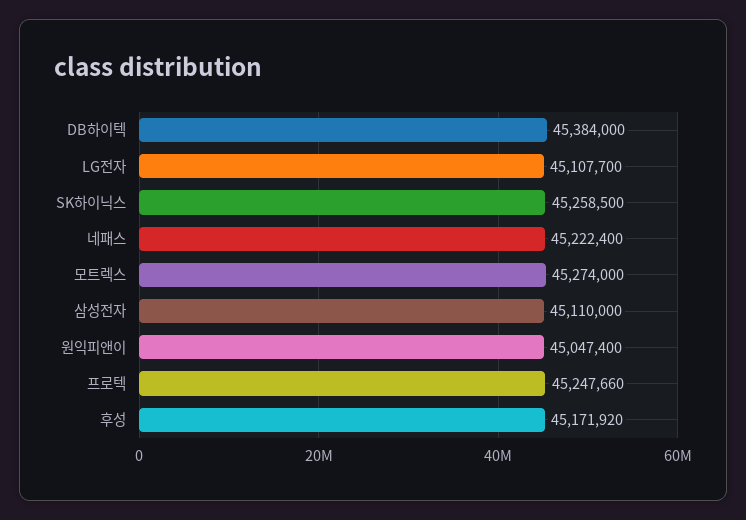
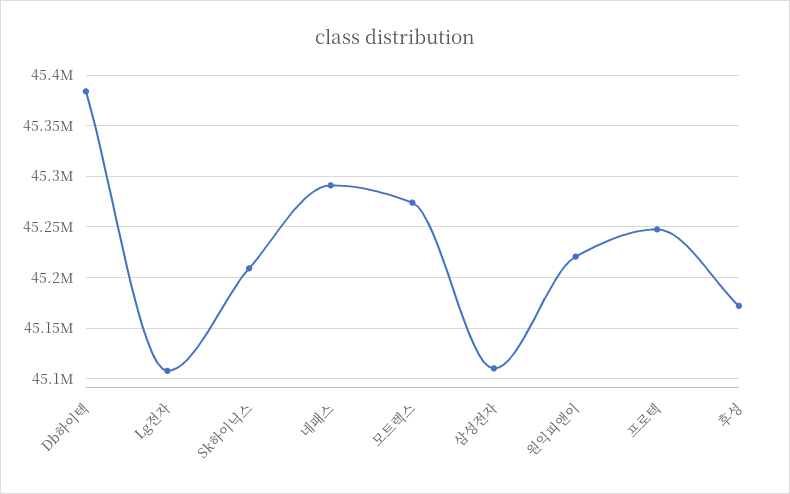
SK하이닉스: 45258500 -> 45210000
네패스: 45222400 -> 45290000
원익피앤이: 45047400 -> 45220000

